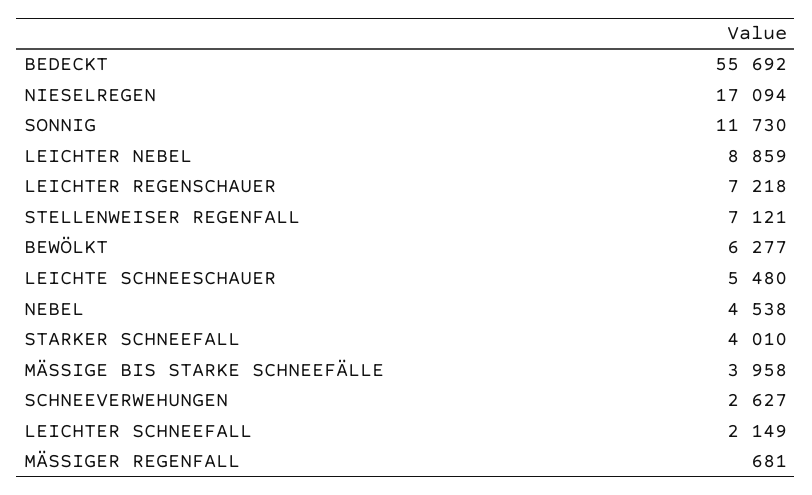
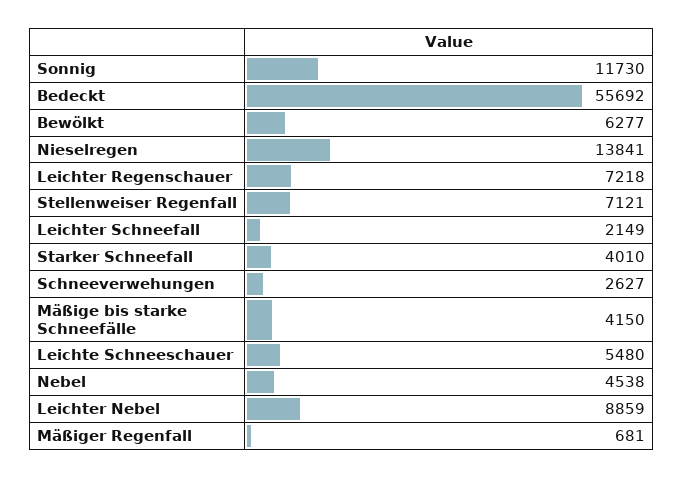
NIESELREGEN: 17094 -> 13841
MÄSSIGE BIS STARKE SCHNEEFÄLLE: 3958 -> 4150

